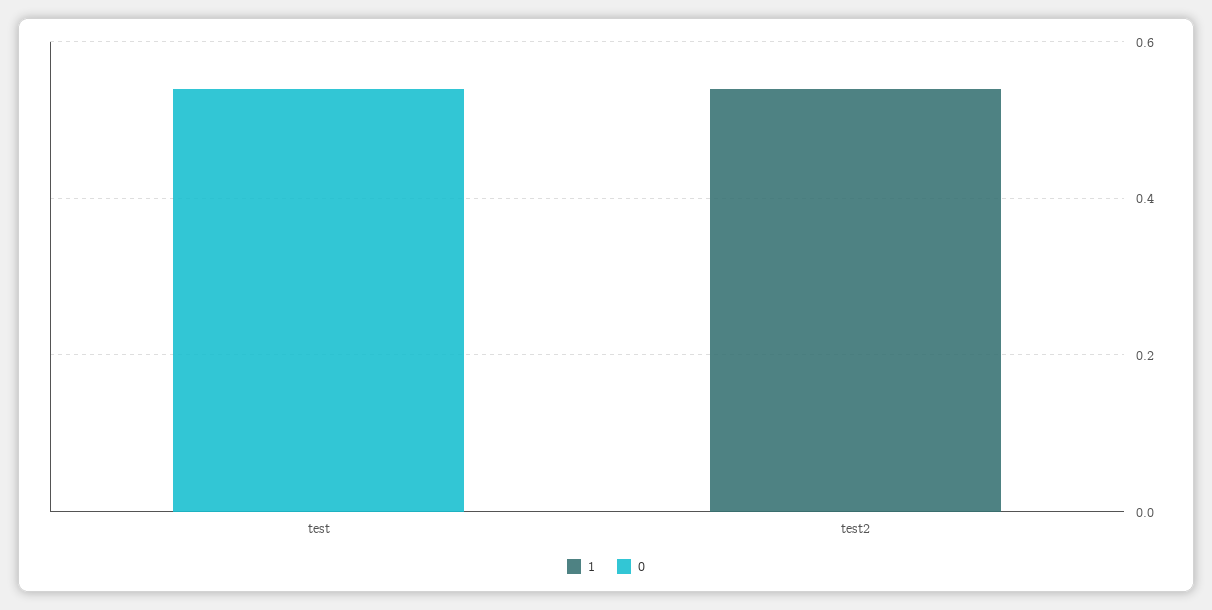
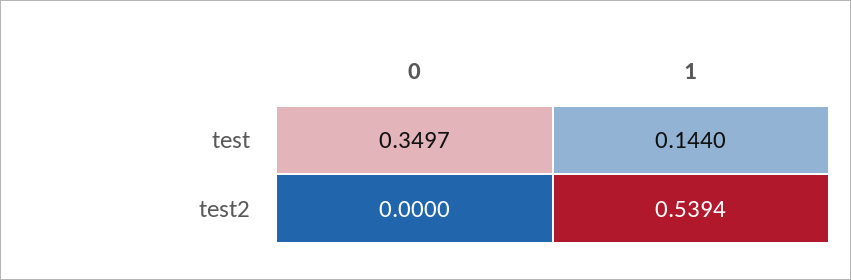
1, test: 0 -> 0.144
0, test: 0.55 -> 0.3497

